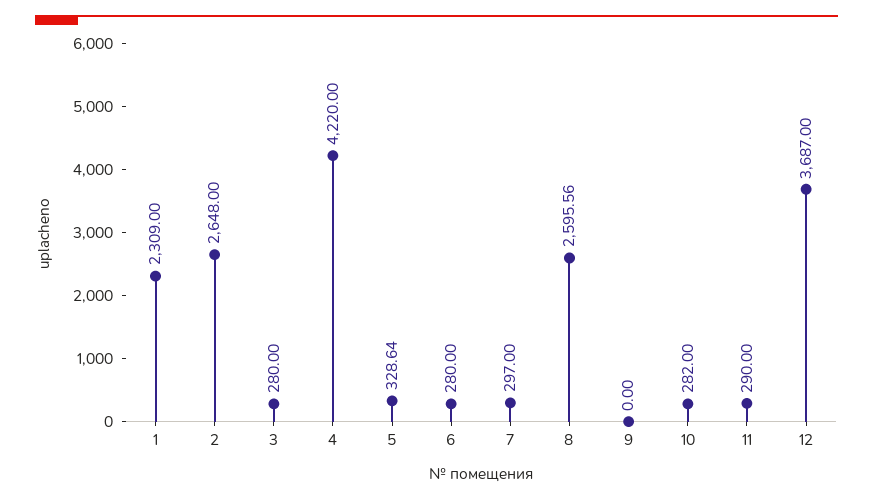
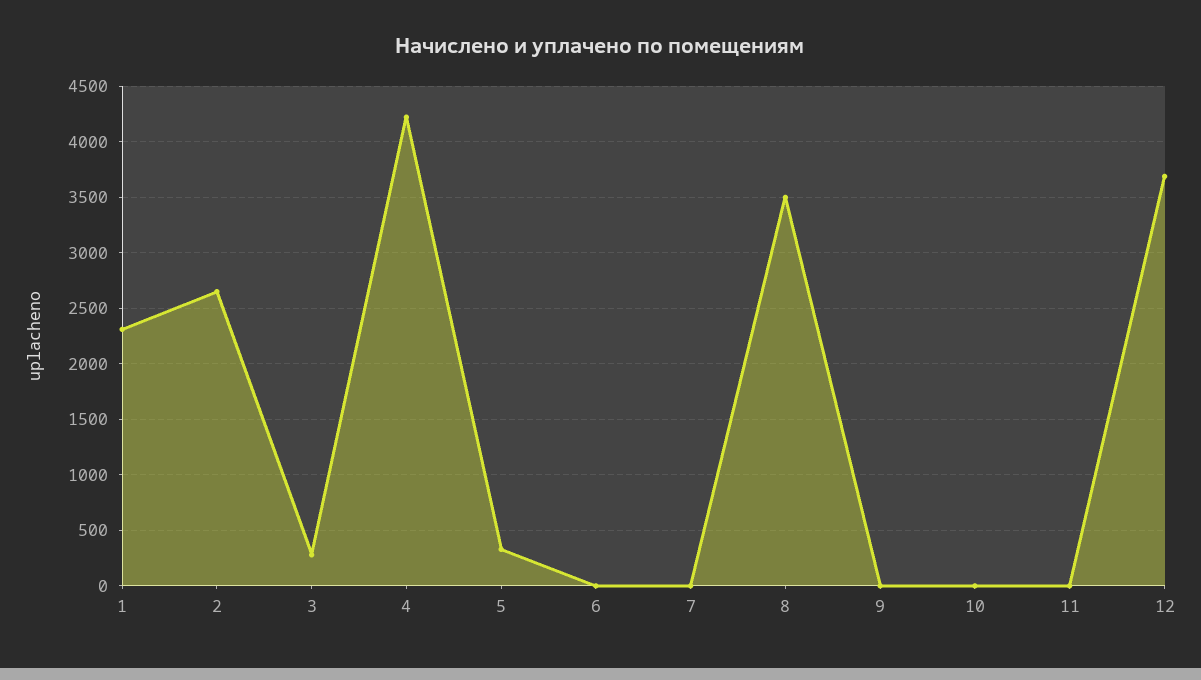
6: 280 -> 0
7: 297 -> 0
8: 2595.56 -> 3500
10: 282 -> 0
11: 290 -> 0

